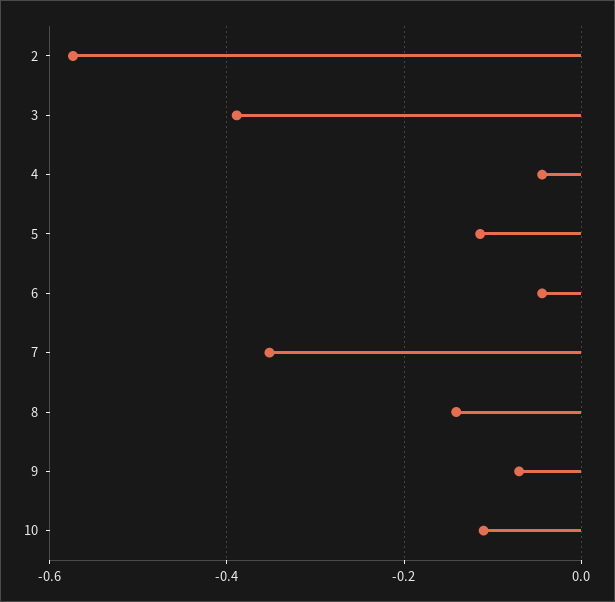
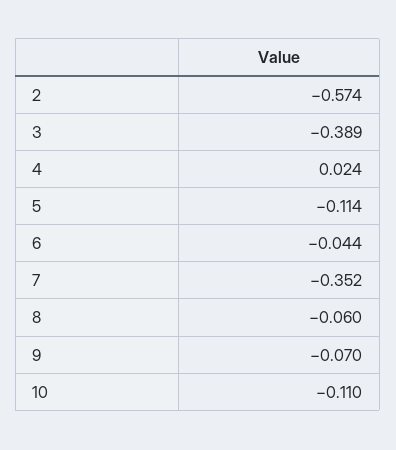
4: -0.04 -> 0.024
8: -0.14 -> -0.06

